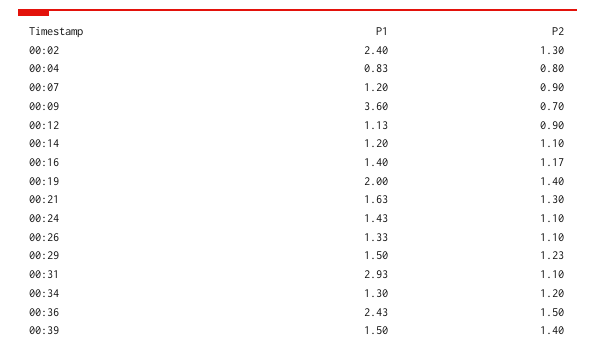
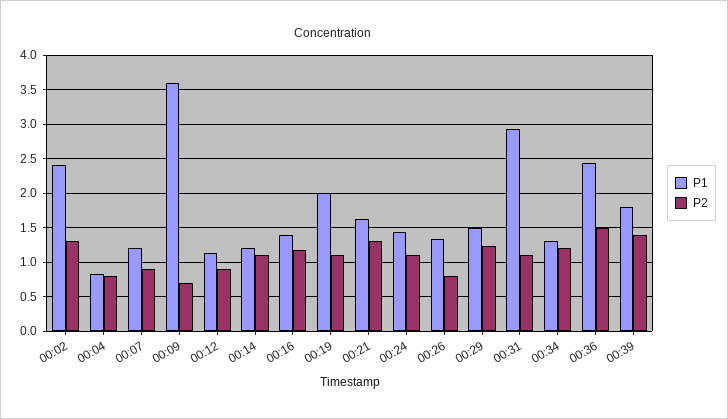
P2, 00:19: 1.4 -> 1.1
P2, 00:26: 1.1 -> 0.8
P1, 00:39: 1.5 -> 1.8

